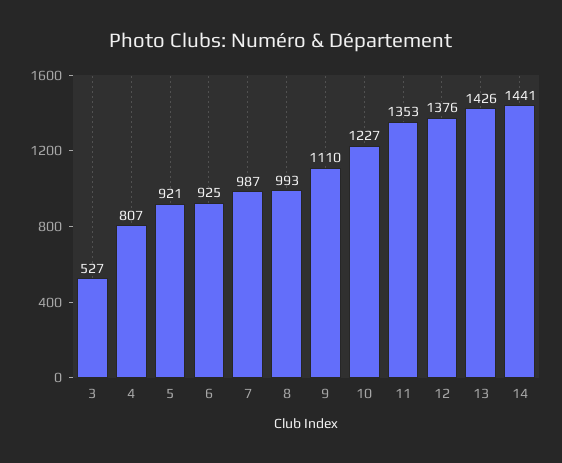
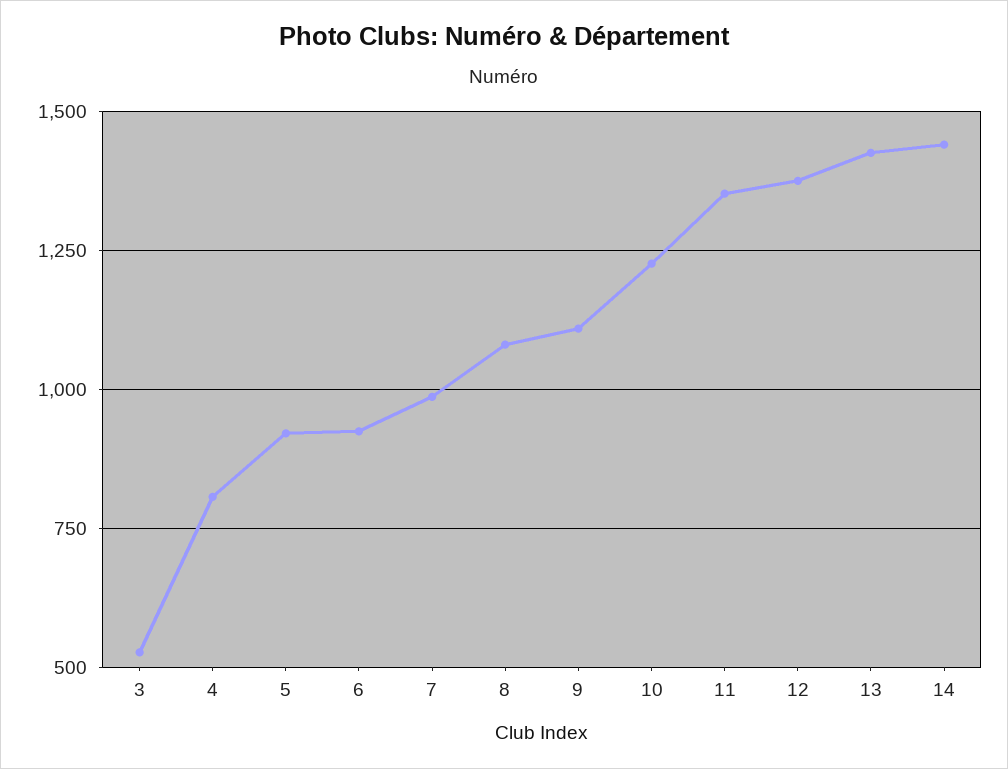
8: 993 -> 1075

